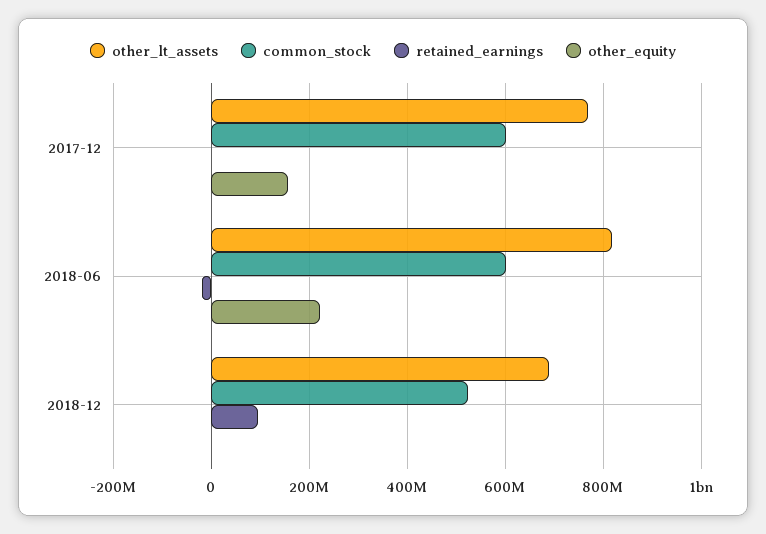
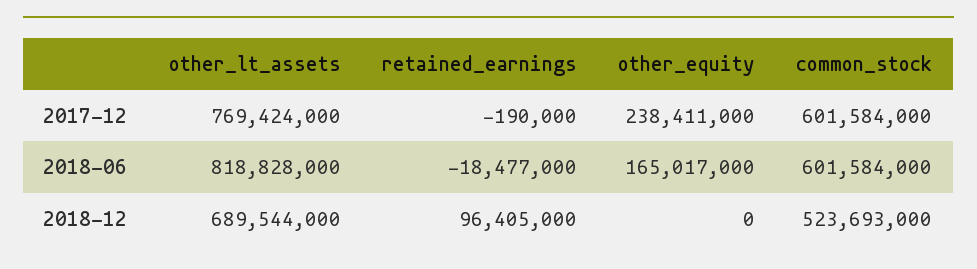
other_equity, 2017-12: 160000000 -> 238411000
other_equity, 2018-06: 220000000 -> 165017000

